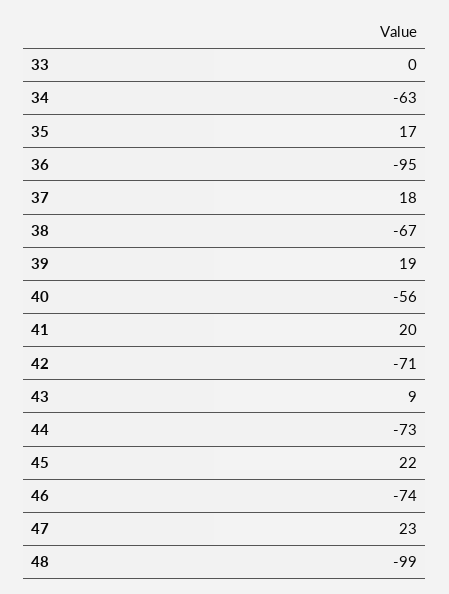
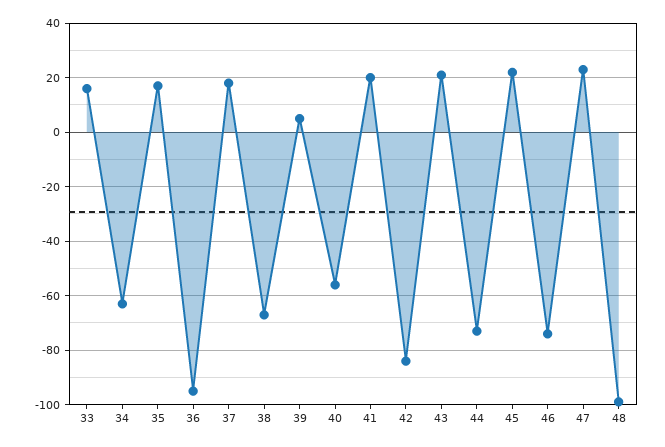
33: 0 -> 15
39: 19 -> 5
42: -71 -> -85
43: 9 -> 20

